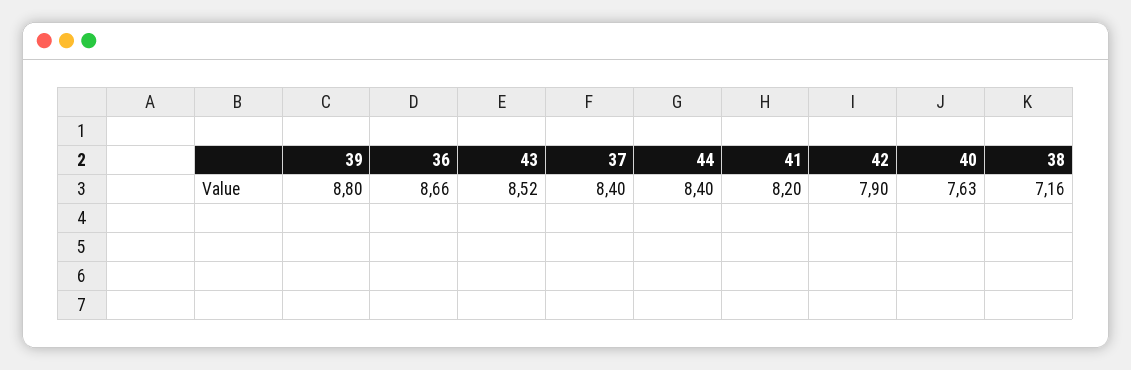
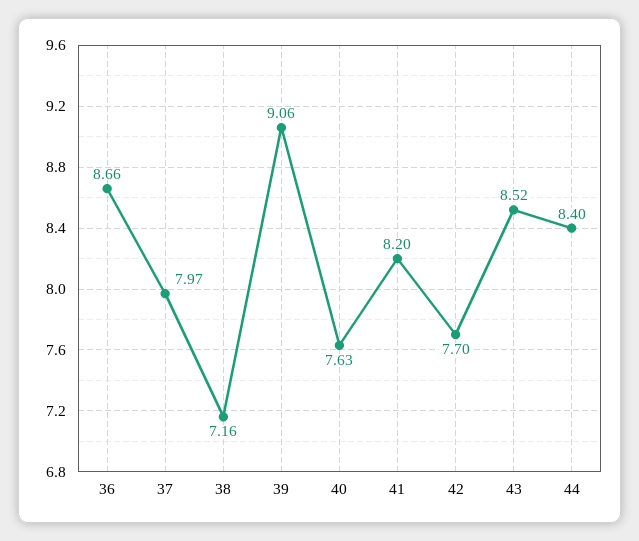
39: 8.8 -> 9.06
37: 8.4 -> 7.97
42: 7.9 -> 7.7

